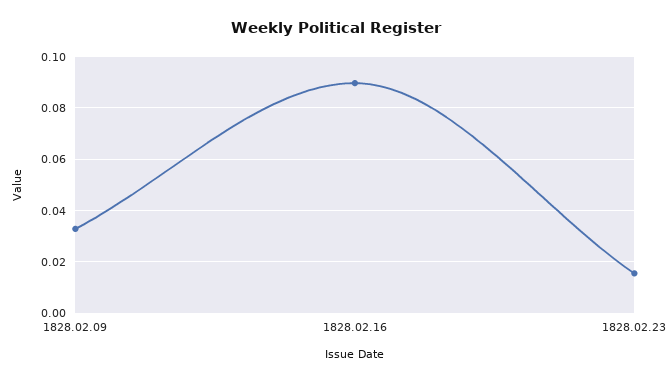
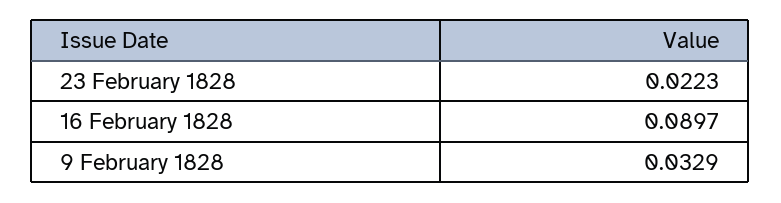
1828.02.23: 0.015 -> 0.0223

